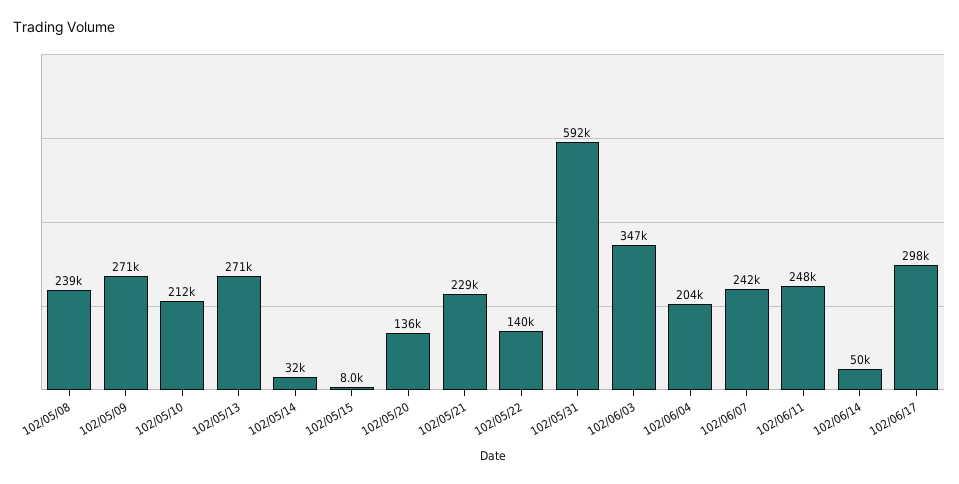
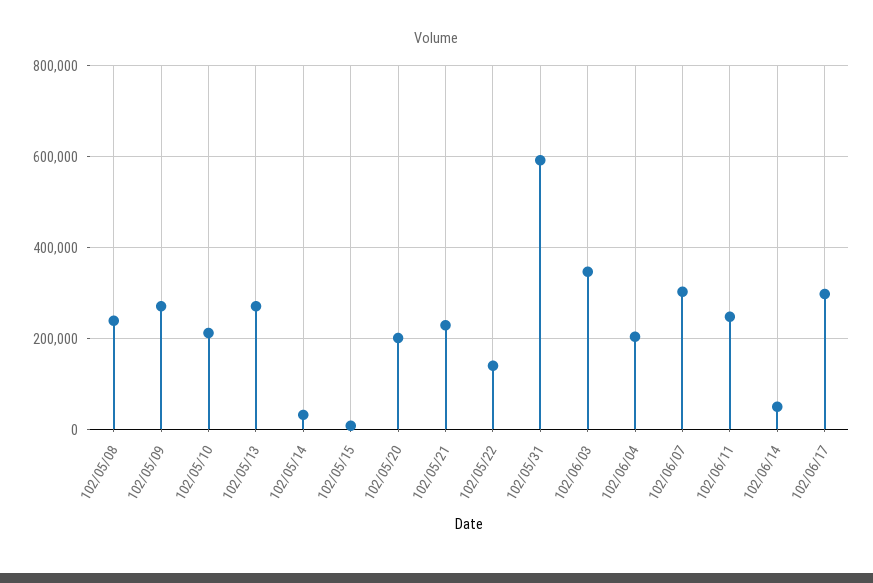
102/05/20: 136000 -> 200000
102/06/07: 242000 -> 300000

